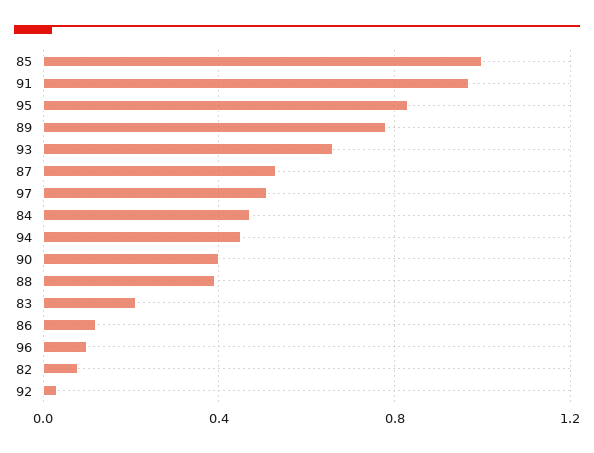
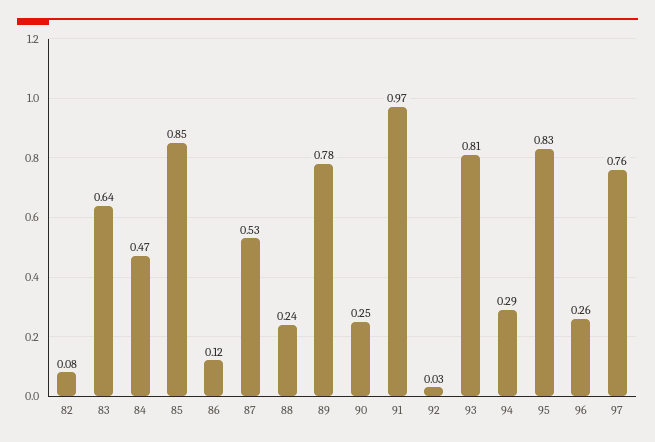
85: 1 -> 0.85
93: 0.65 -> 0.81
97: 0.5 -> 0.76
94: 0.45 -> 0.29
90: 0.4 -> 0.25
88: 0.4 -> 0.24
83: 0.2 -> 0.64
96: 0.1 -> 0.26

